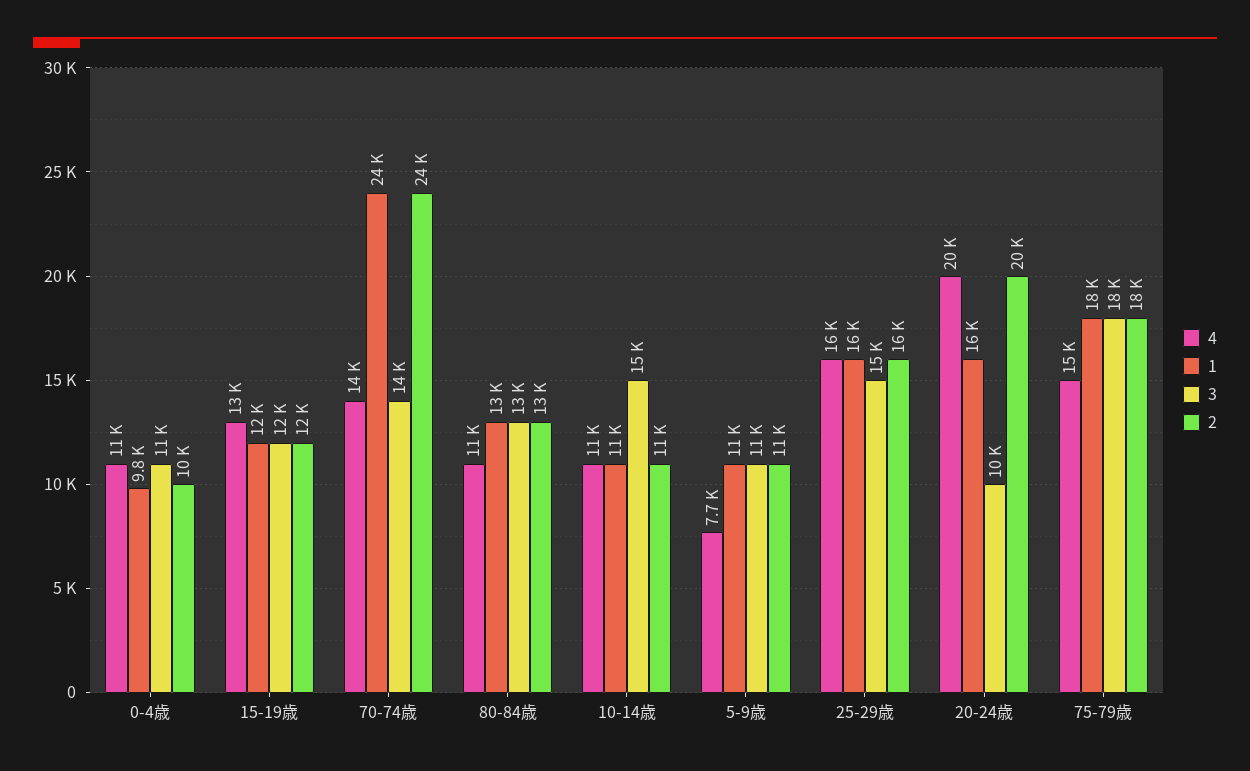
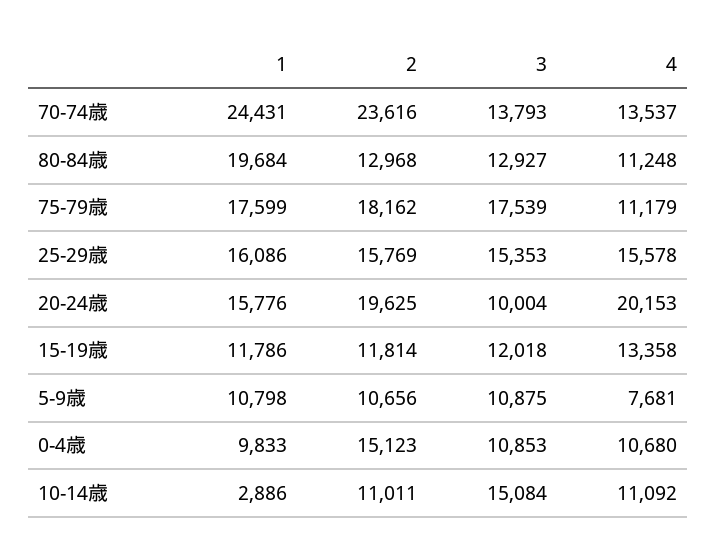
2, 0-4歳: 10000 -> 15123
1, 80-84歳: 13000 -> 19684
1, 10-14歳: 11000 -> 2886
4, 75-79歳: 15000 -> 11179

